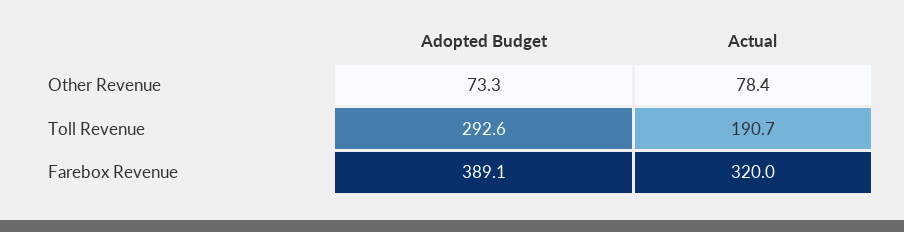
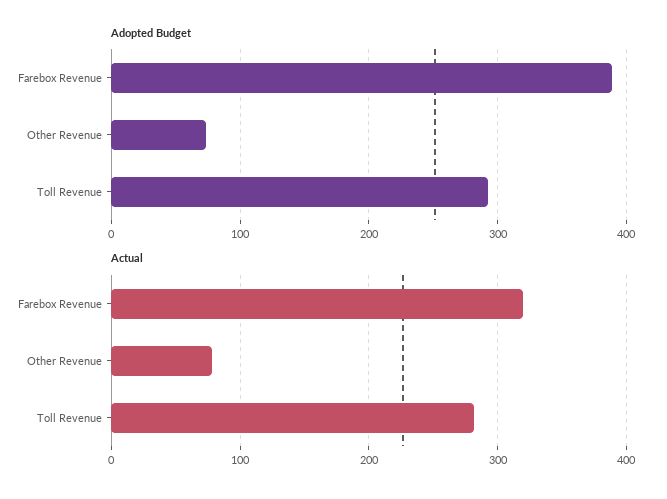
Actual, Toll Revenue: 190.7 -> 280

